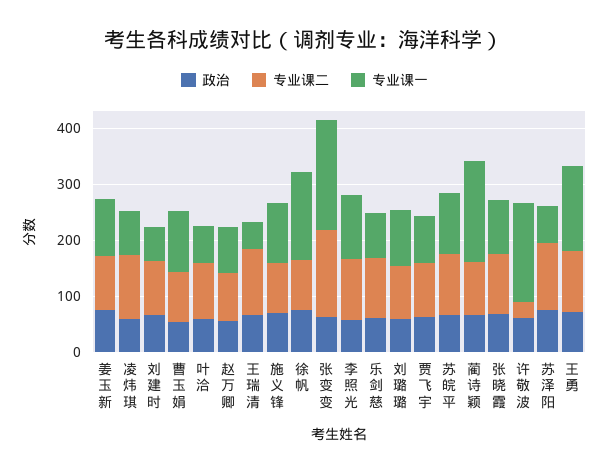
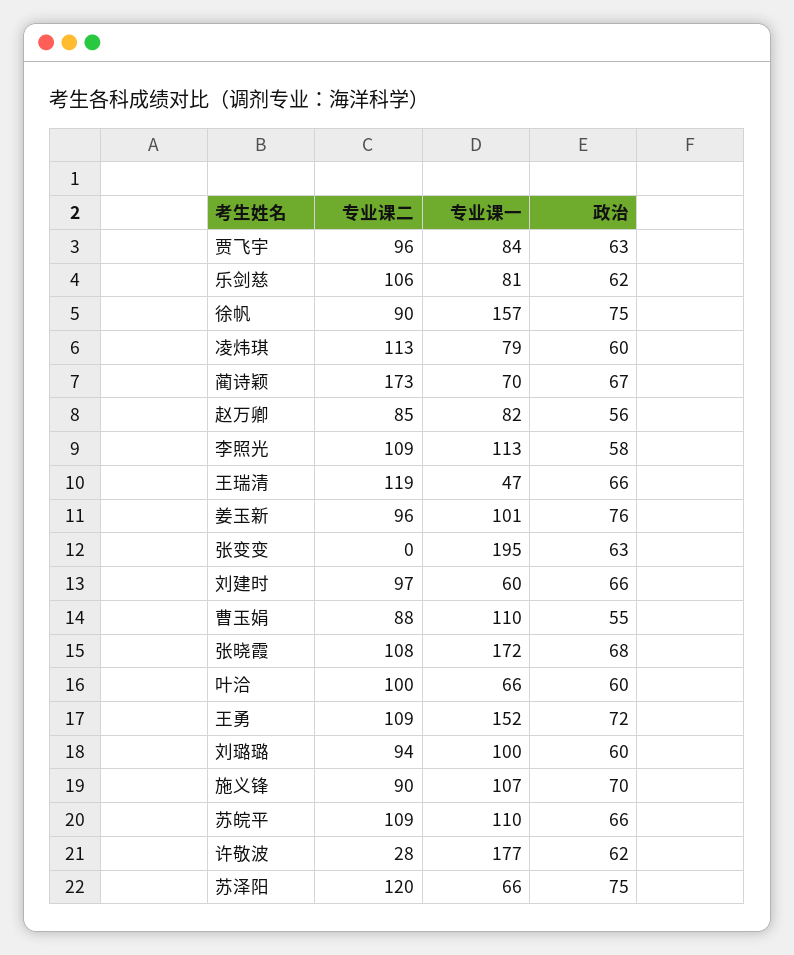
专业课二, 张变变: 160 -> 0
专业课二, 蔺诗颖: 100 -> 173
专业课一, 蔺诗颖: 180 -> 70
专业课一, 张晓霞: 100 -> 172

